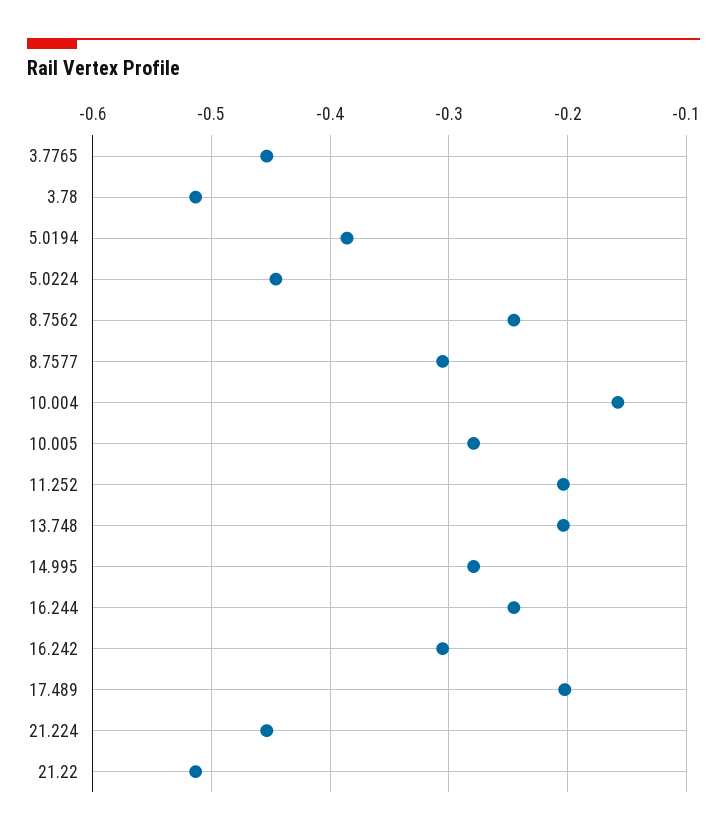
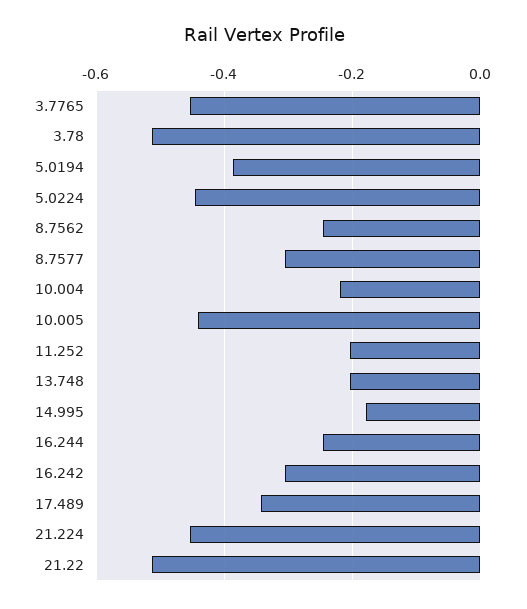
10.004: -0.16 -> -0.22
10.005: -0.28 -> -0.44
14.995: -0.28 -> -0.18
17.489: -0.2 -> -0.34

